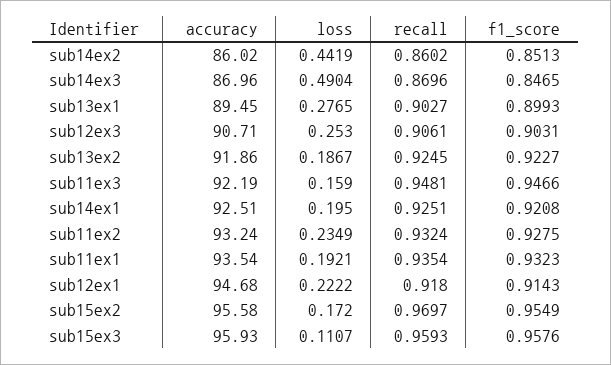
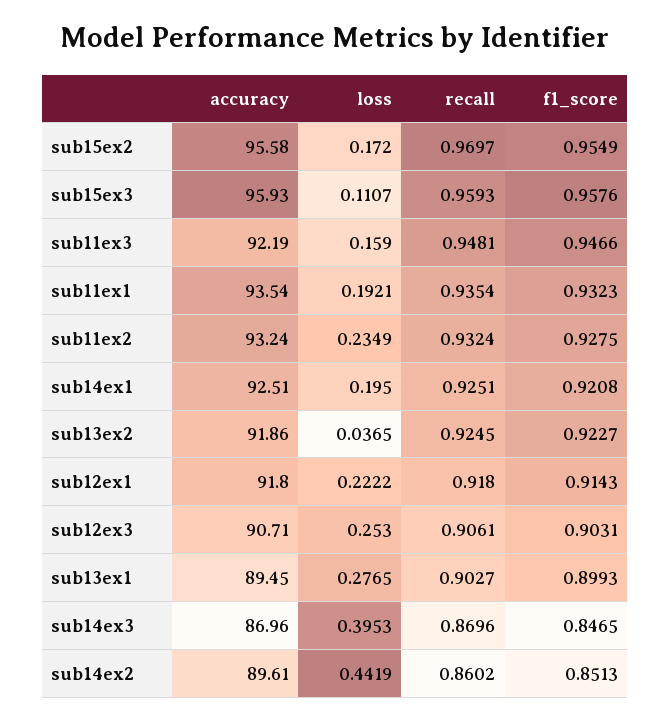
accuracy, sub14ex2: 86.02 -> 89.61
loss, sub14ex3: 0.4904 -> 0.3953
loss, sub13ex2: 0.1867 -> 0.0365
accuracy, sub12ex1: 94.68 -> 91.8

